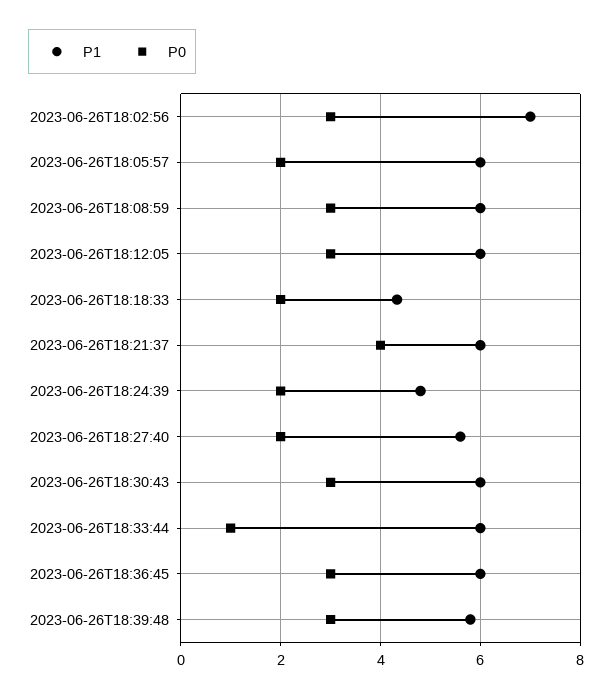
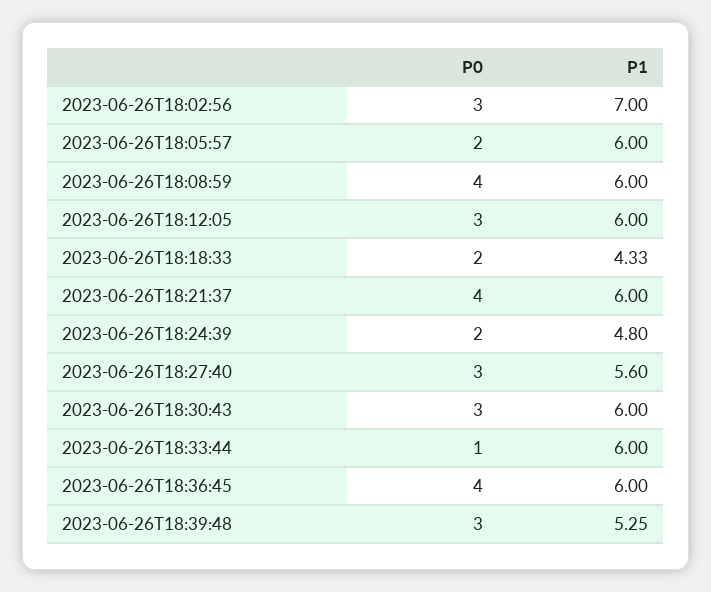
P0, 2023-06-26T18:08:59: 3 -> 4
P0, 2023-06-26T18:27:40: 2 -> 3
P0, 2023-06-26T18:36:45: 3 -> 4
P1, 2023-06-26T18:39:48: 5.8 -> 5.25

